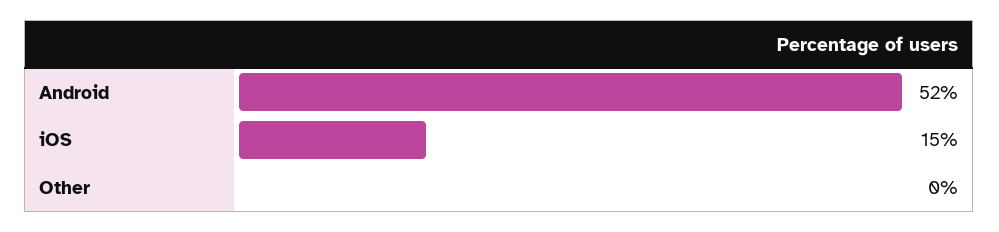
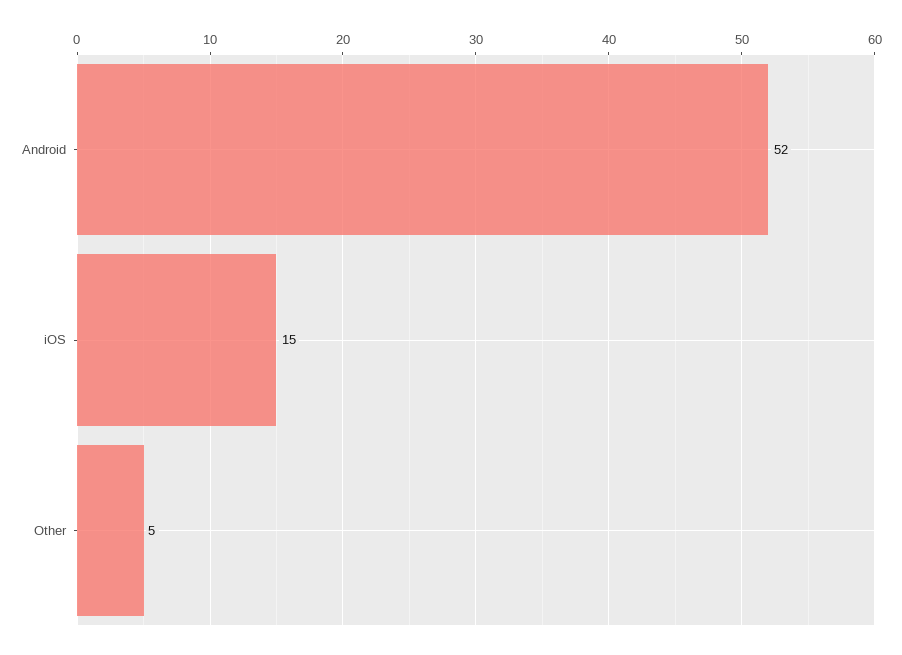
Other: 0 -> 5

